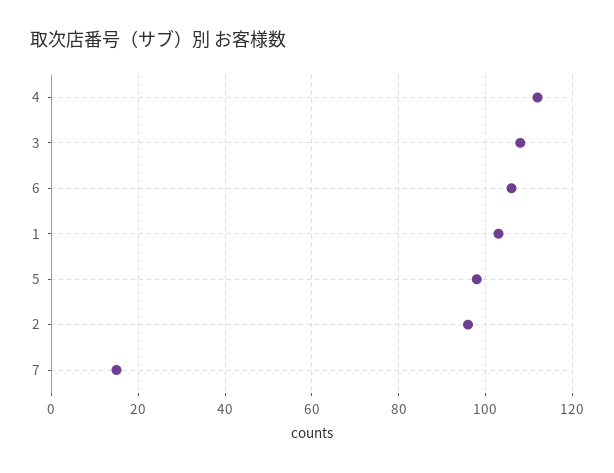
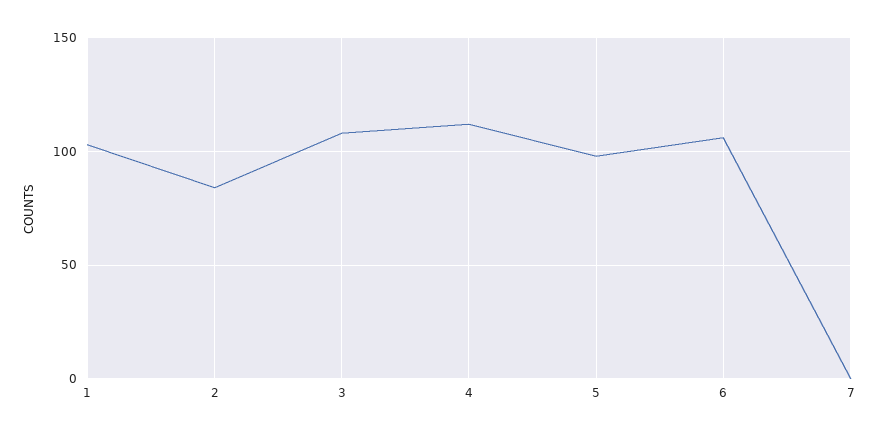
2: 95 -> 85
7: 15 -> 0

